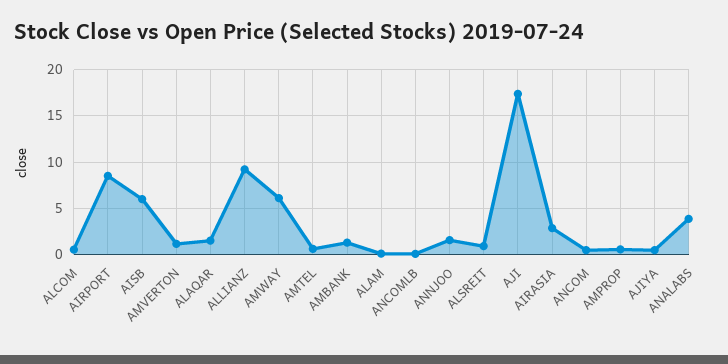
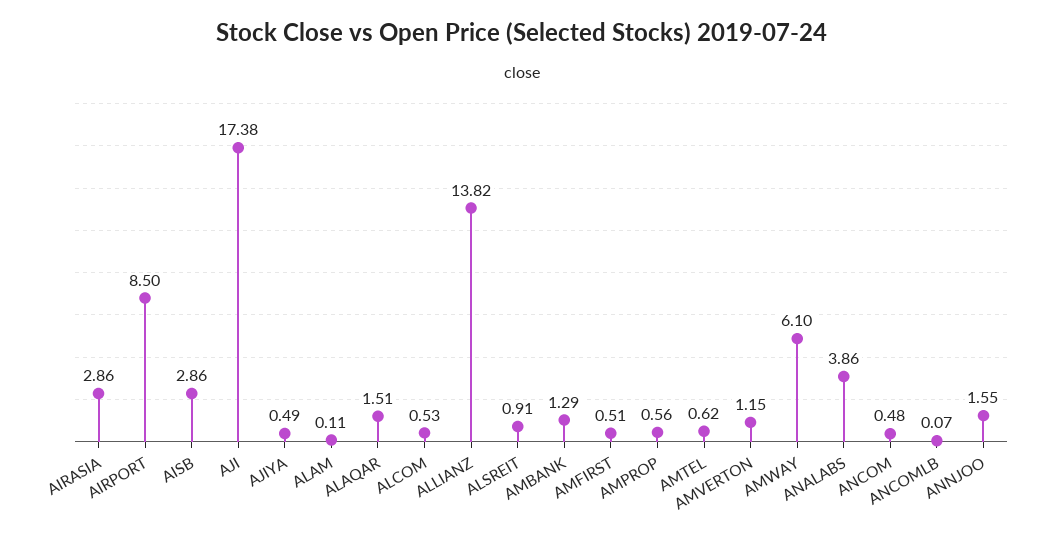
AISB: 6 -> 2.86
ALLIANZ: 9 -> 13.82
AMFIRST: none -> 0.51

